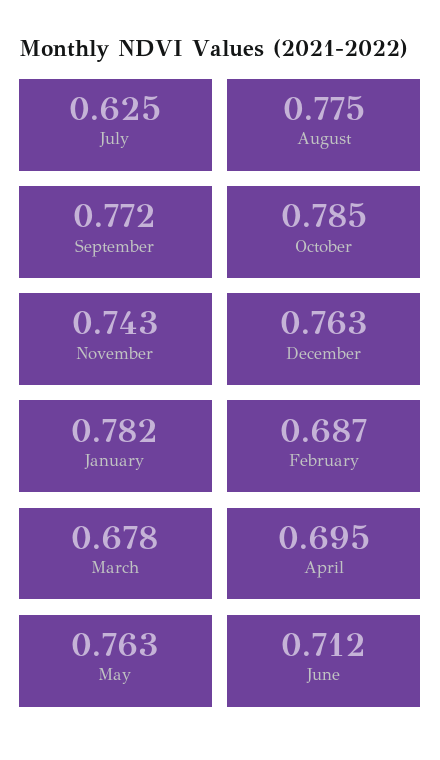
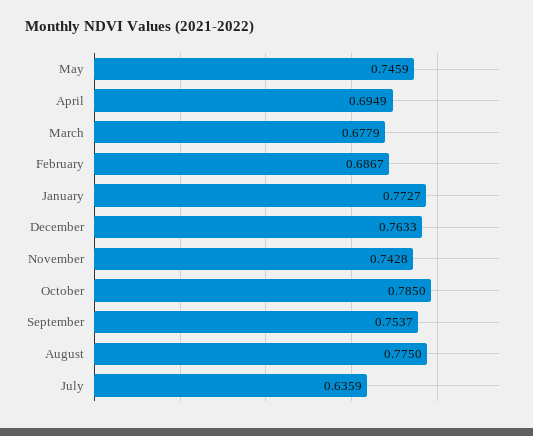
July: 0.625 -> 0.6359
September: 0.772 -> 0.7537
January: 0.782 -> 0.7727
May: 0.763 -> 0.7459
June: 0.712 -> none

